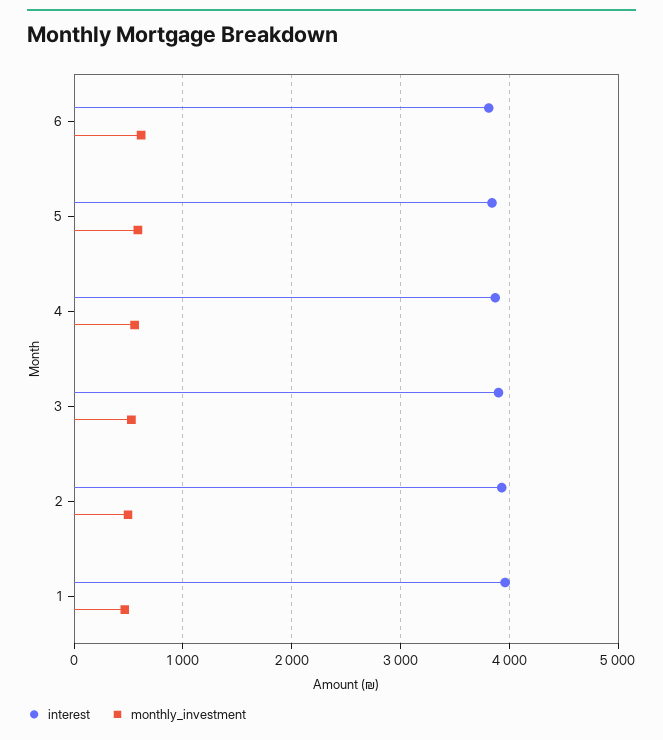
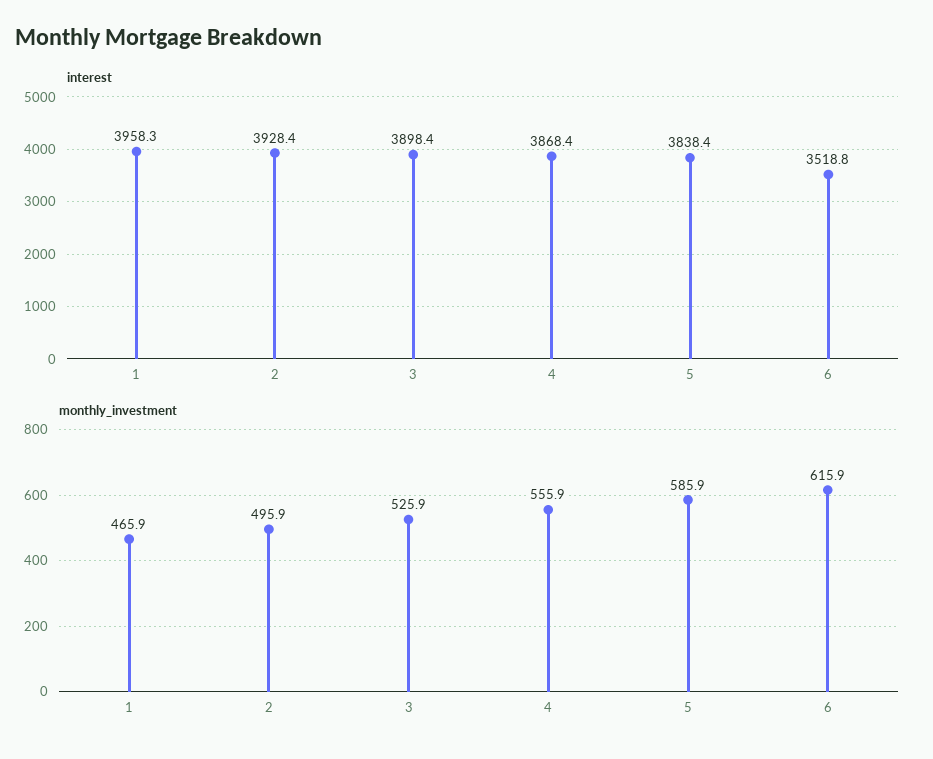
interest, 6: 3800 -> 3518.8

